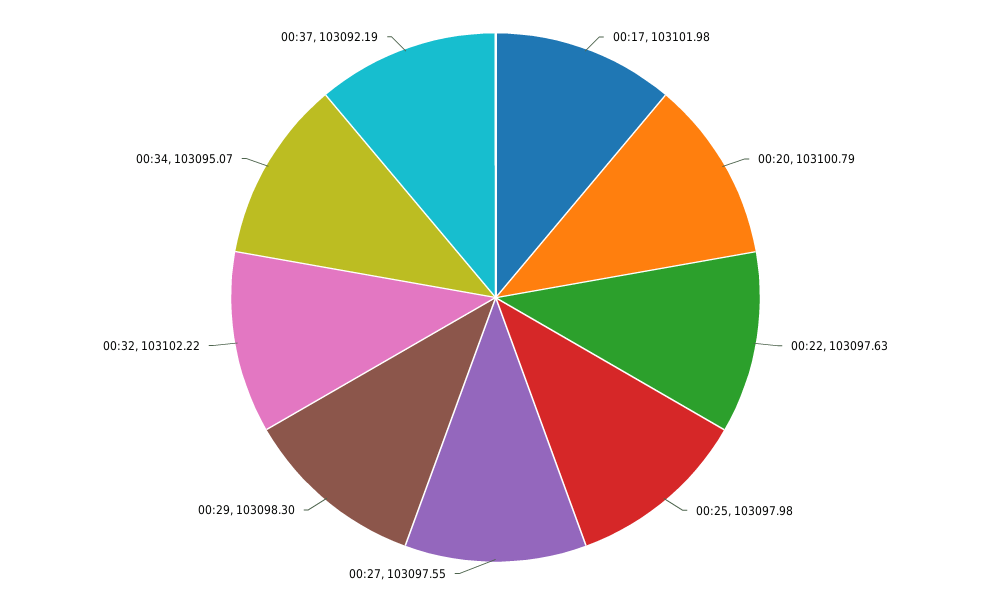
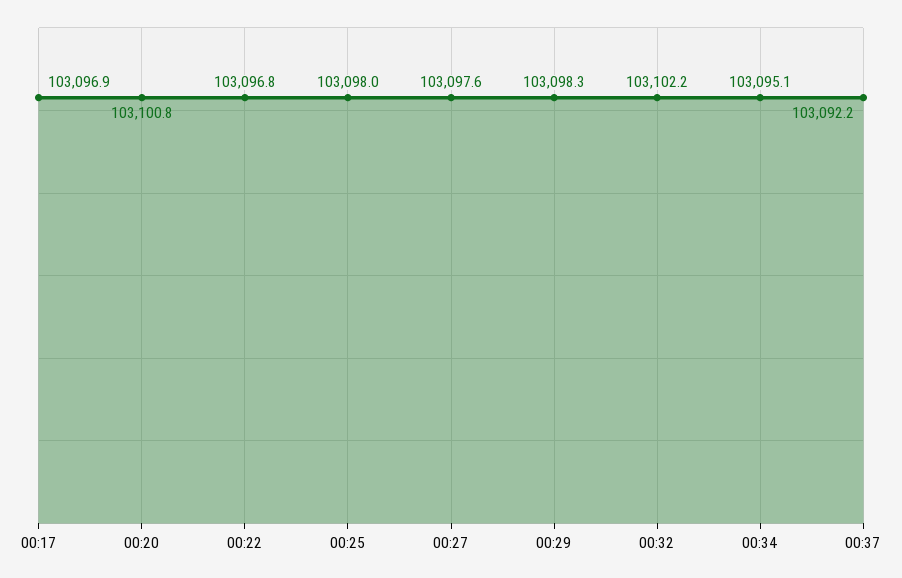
00:17: 103101.98 -> 103096.9
00:22: 103097.63 -> 103096.8

